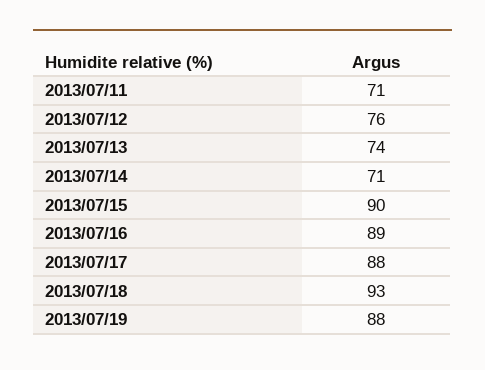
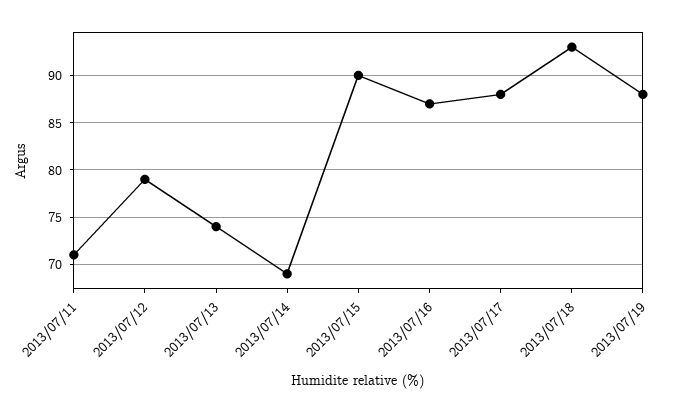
2013/07/12: 76 -> 79
2013/07/14: 71 -> 69
2013/07/16: 89 -> 87

